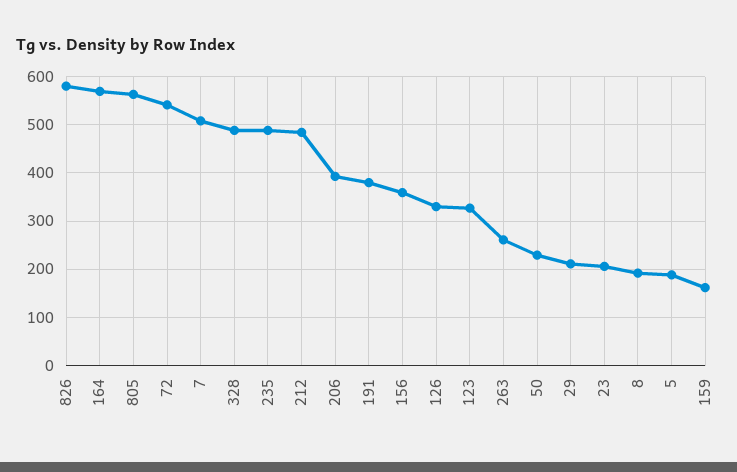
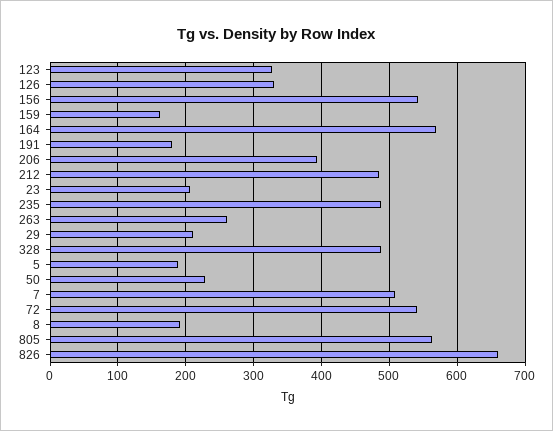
826: 580 -> 660
191: 380 -> 180
156: 360 -> 540

